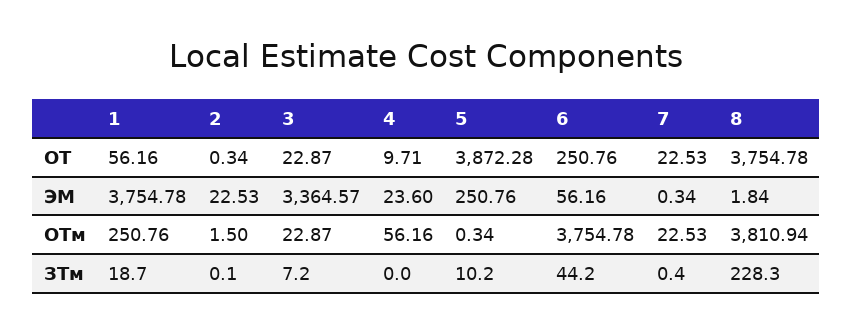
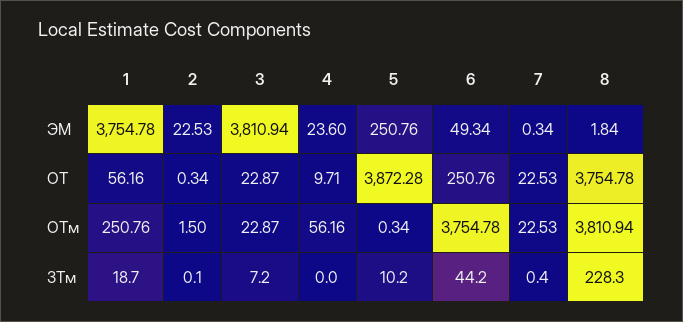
3, ЭМ: 3364.57 -> 3810.94
6, ЭМ: 56.16 -> 49.34

